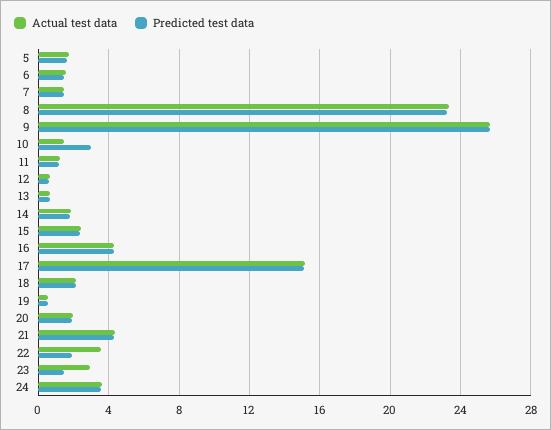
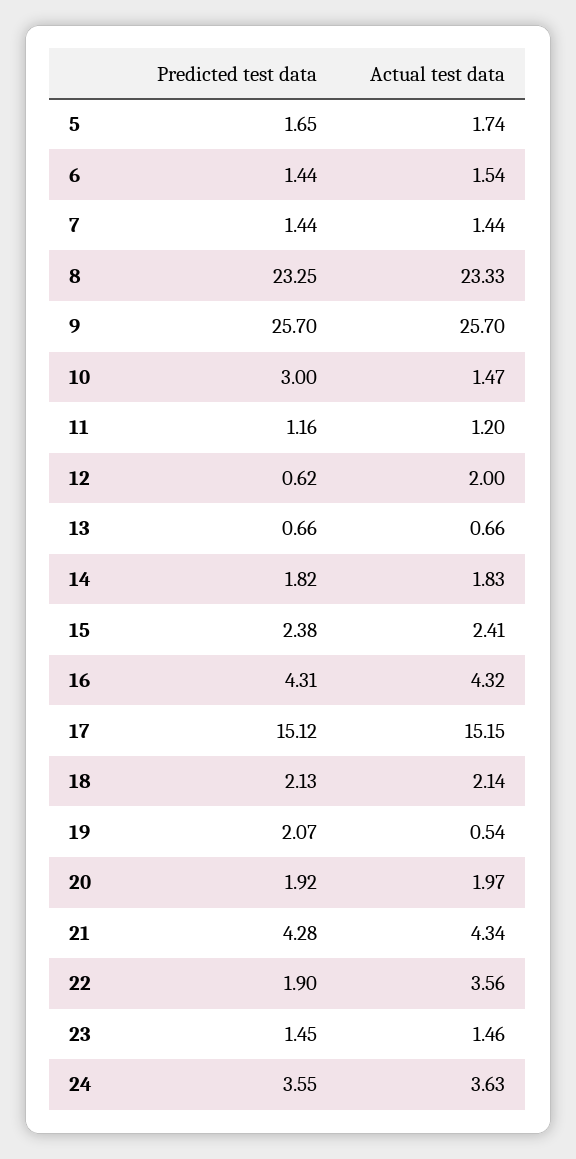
Actual test data, 12: 0.5 -> 2
Predicted test data, 19: 0.5 -> 2.07
Actual test data, 23: 3 -> 1.46

